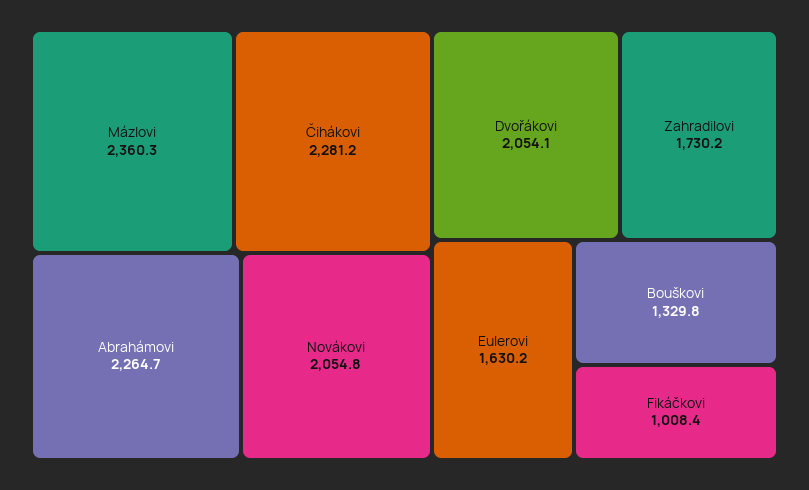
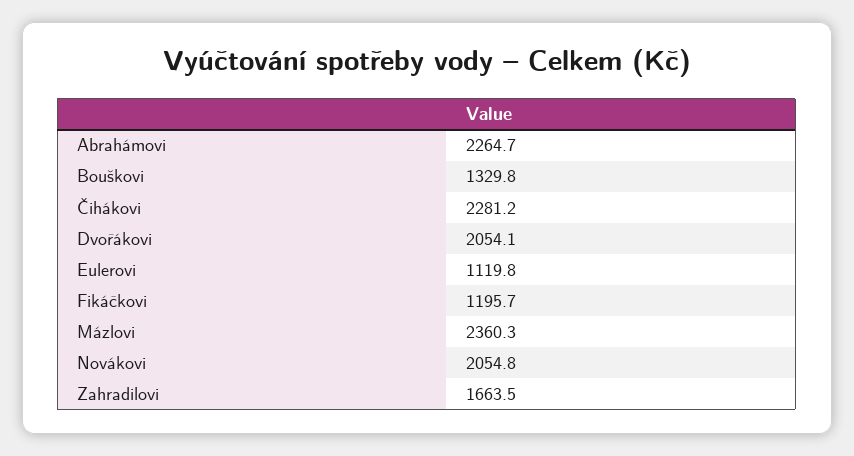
Zahradilovi: 1730.2 -> 1663.5
Eulerovi: 1630.2 -> 1119.8
Fikáčkovi: 1008.4 -> 1195.7

